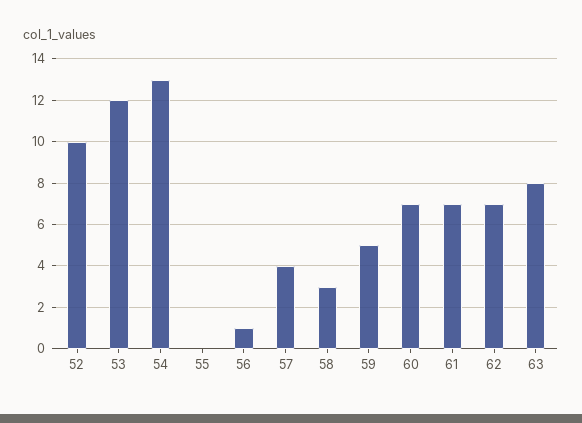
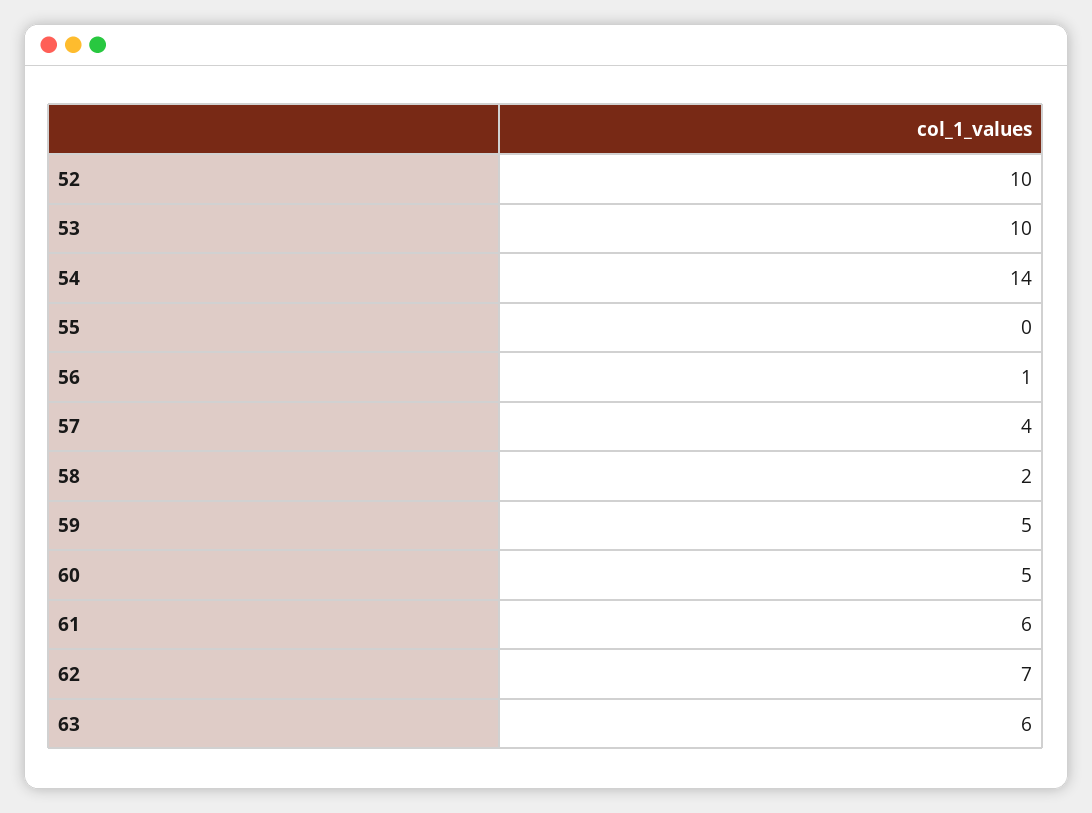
53: 12 -> 10
54: 13 -> 14
58: 3 -> 2
60: 7 -> 5
61: 7 -> 6
63: 8 -> 6

